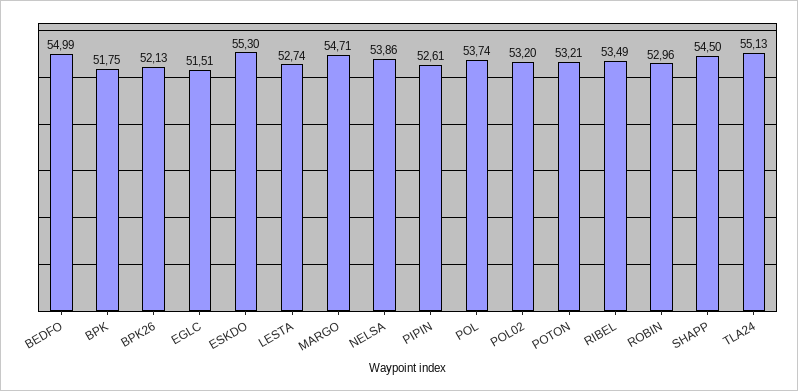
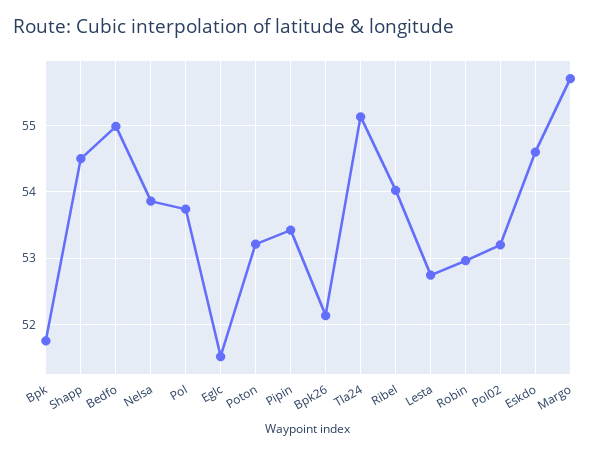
ESKDO: 55.3 -> 54.6
MARGO: 54.71 -> 55.7
PIPIN: 52.61 -> 53.4
RIBEL: 53.49 -> 54

